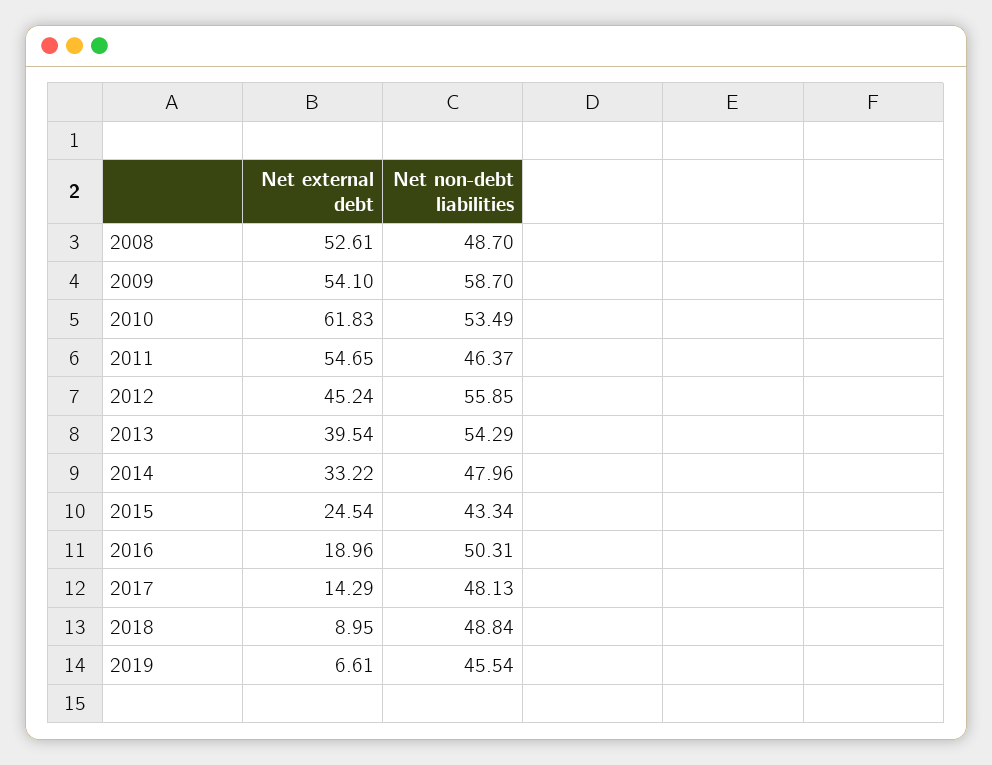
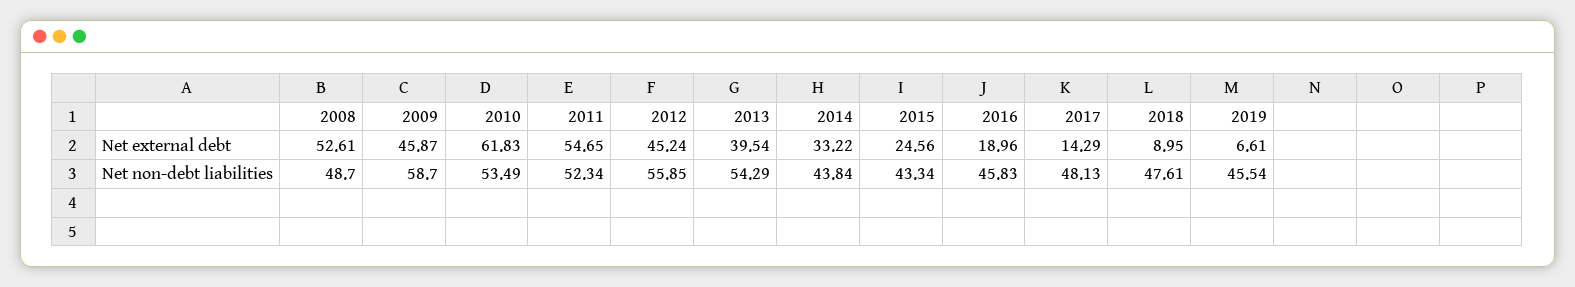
Net external debt, 2009: 54.1 -> 45.87
Net non-debt liabilities, 2011: 46.37 -> 52.34
Net non-debt liabilities, 2014: 47.96 -> 43.84
Net external debt, 2015: 24.54 -> 24.56
Net non-debt liabilities, 2016: 50.31 -> 45.83
Net non-debt liabilities, 2018: 48.84 -> 47.61

